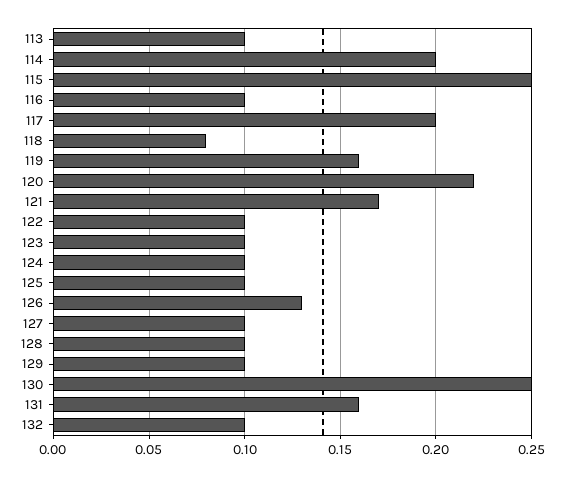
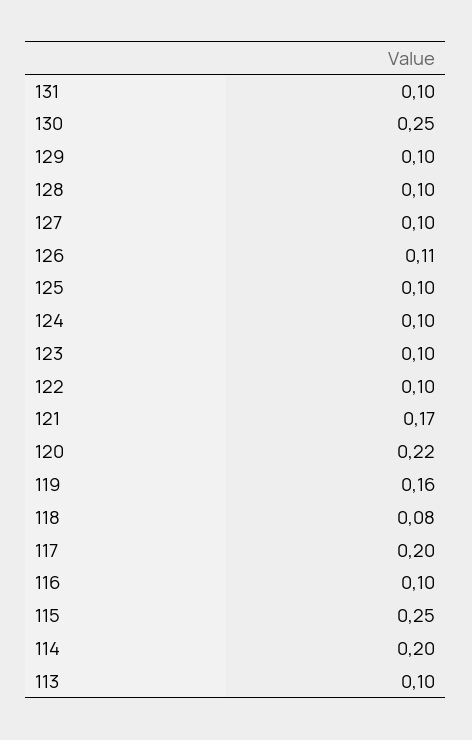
126: 0.13 -> 0.11
131: 0.16 -> 0.1
132: 0.1 -> none

